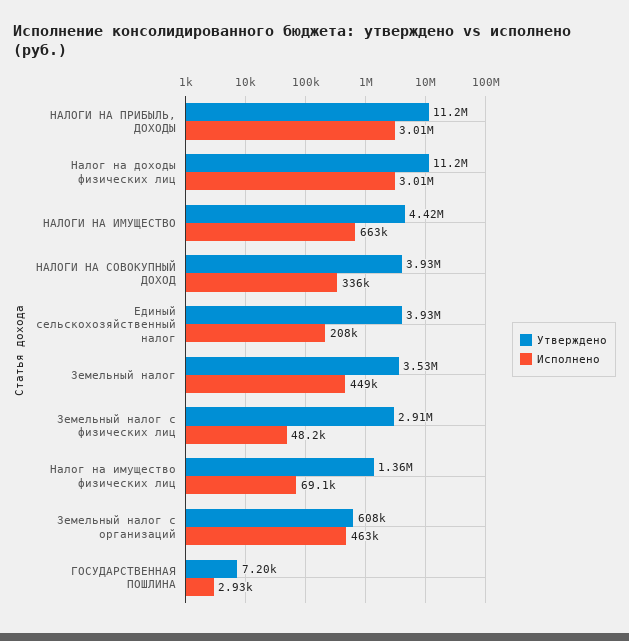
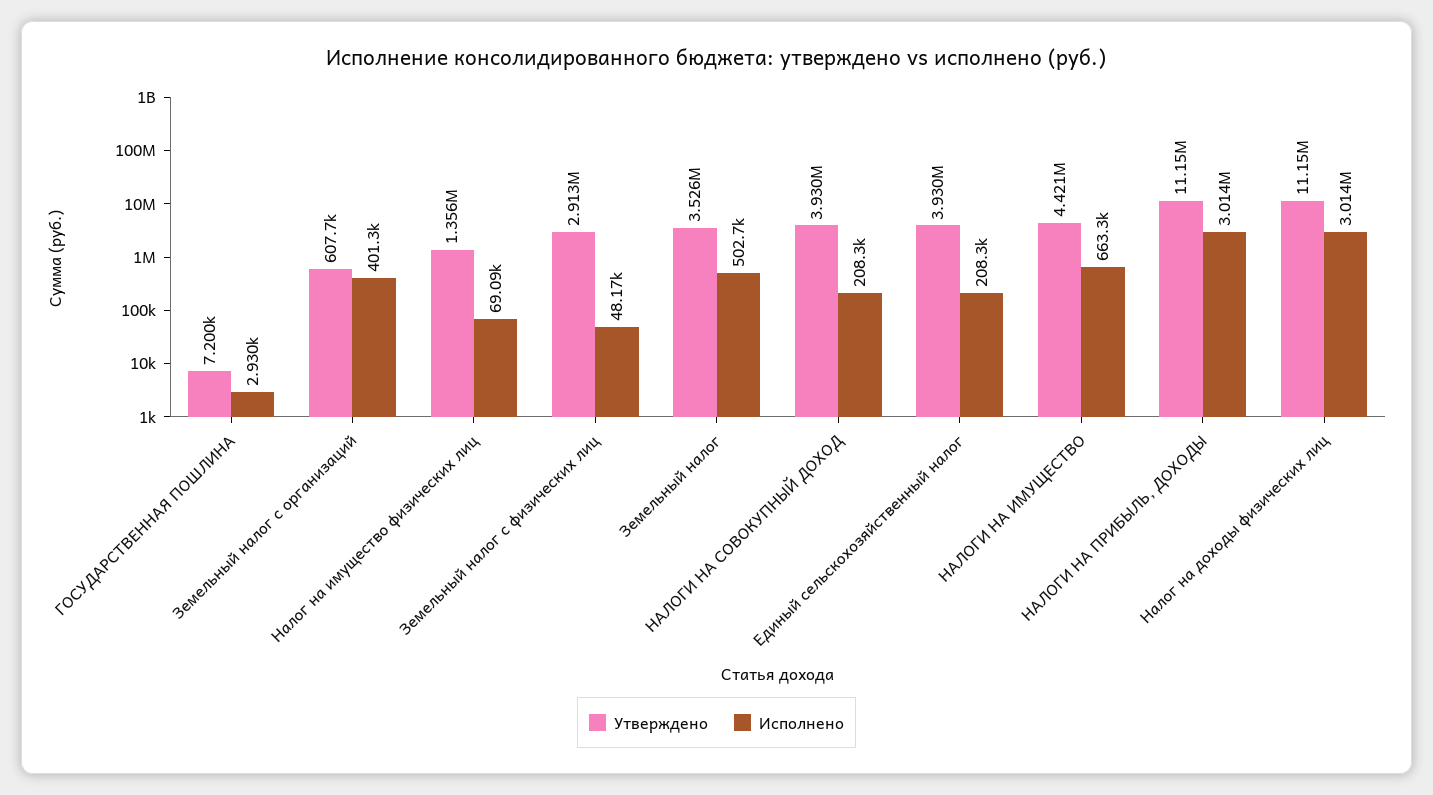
Исполнено, НАЛОГИ НА СОВОКУПНЫЙ ДОХОД: 336000 -> 208300
Исполнено, Земельный налог: 449000 -> 502700
Исполнено, Земельный налог с организаций: 463000 -> 401300

